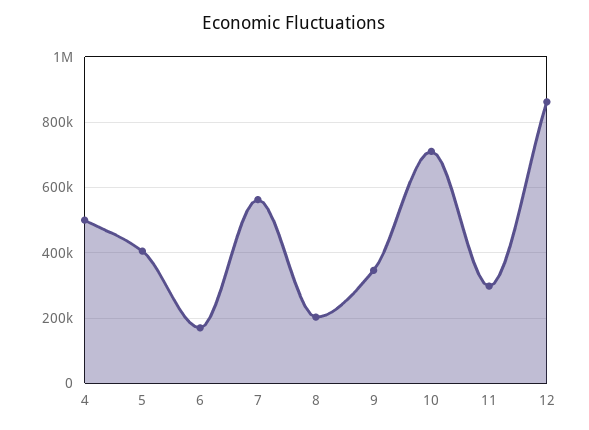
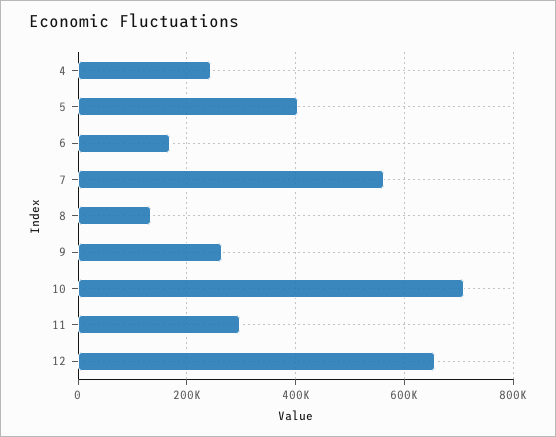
4: 500000 -> 240000
8: 200000 -> 140000
9: 340000 -> 260000
12: 860000 -> 660000

